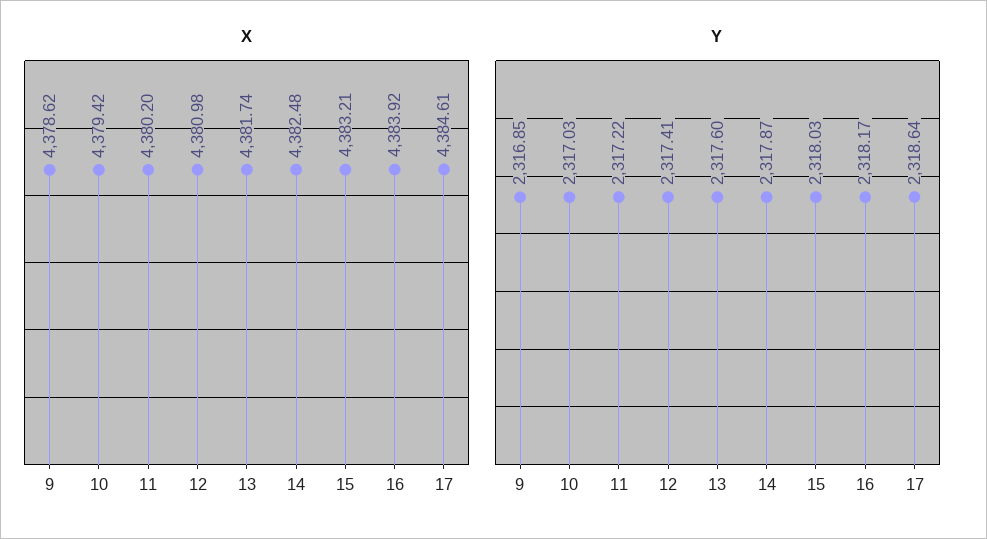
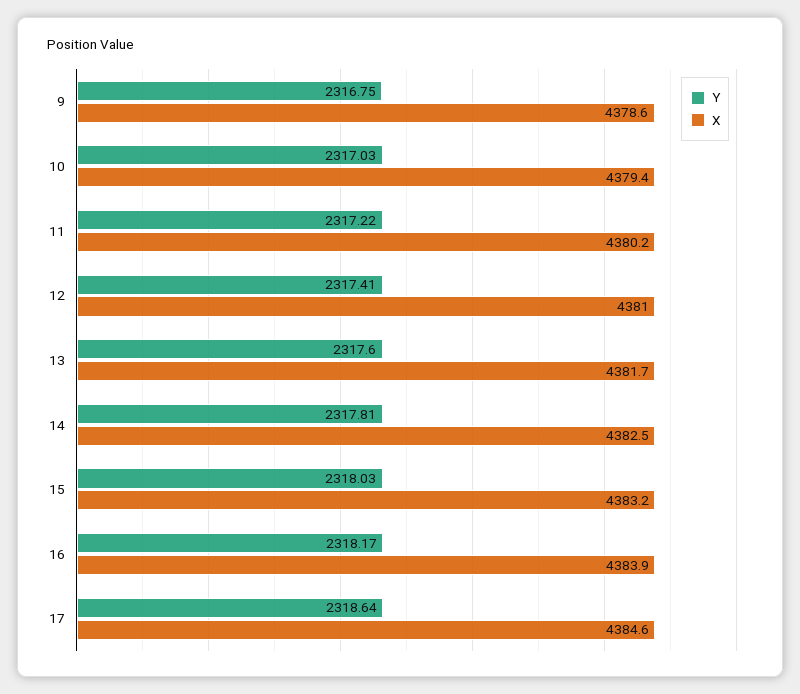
Y, 9: 2316.85 -> 2316.75
Y, 14: 2317.87 -> 2317.81

